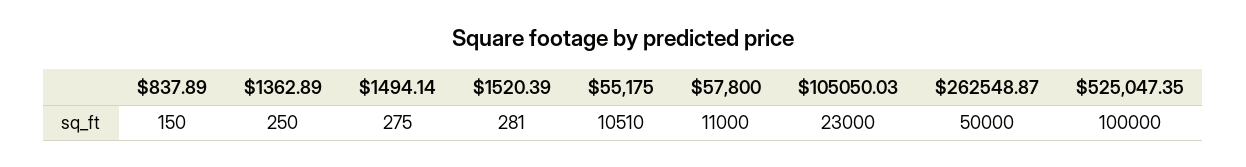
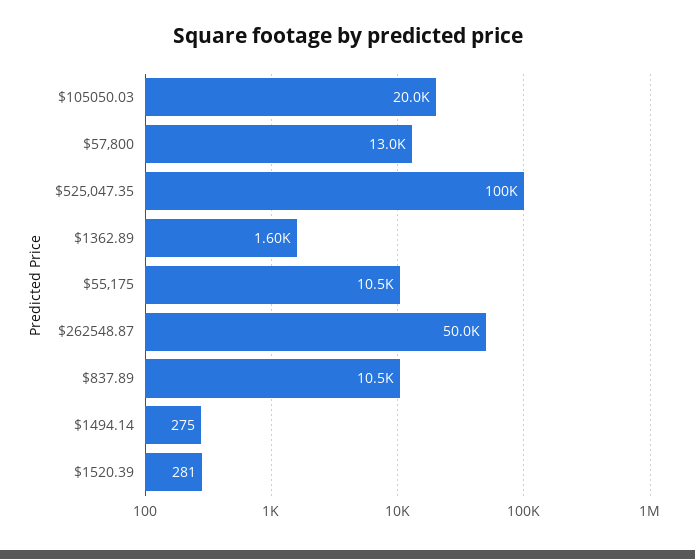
$837.89: 150 -> 10500
$1362.89: 250 -> 1600
$57,800: 11000 -> 13000
$105050.03: 23000 -> 20000

